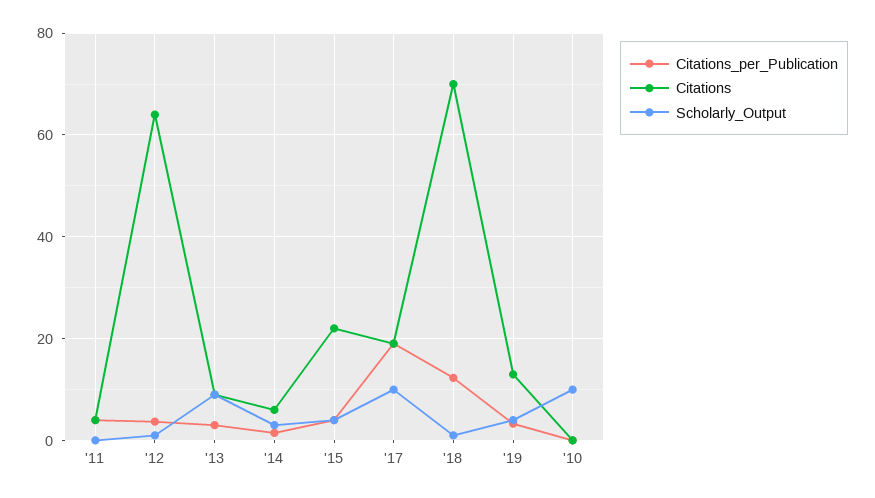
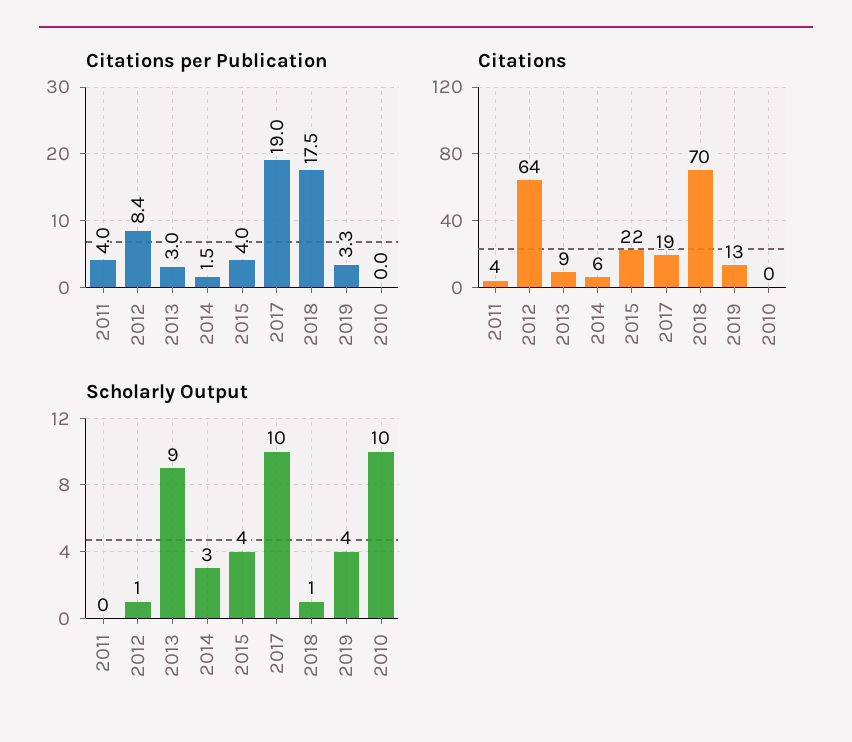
Citations_per_Publication, '12: 4 -> 8.4
Citations_per_Publication, '18: 12 -> 17.5

